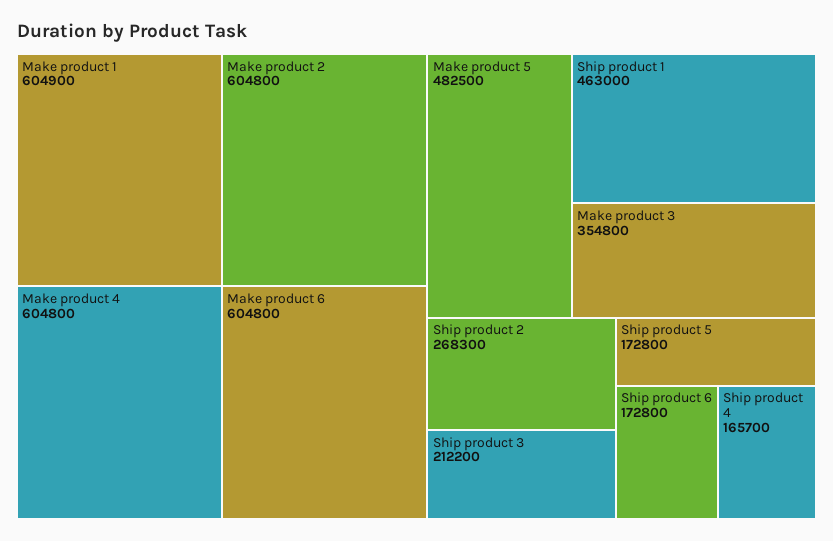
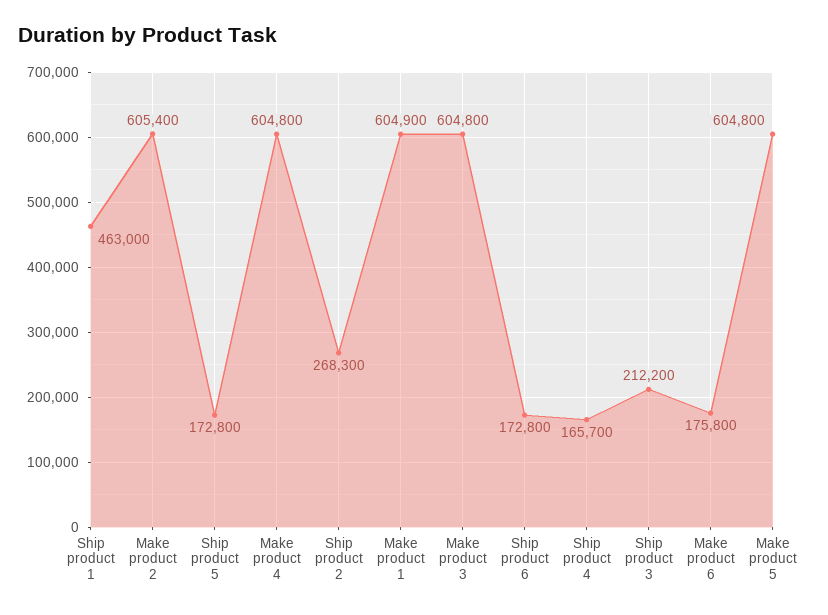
Make product 2: 604800 -> 605400
Make product 6: 604800 -> 175800
Make product 5: 482500 -> 604800
Make product 3: 354800 -> 604800

